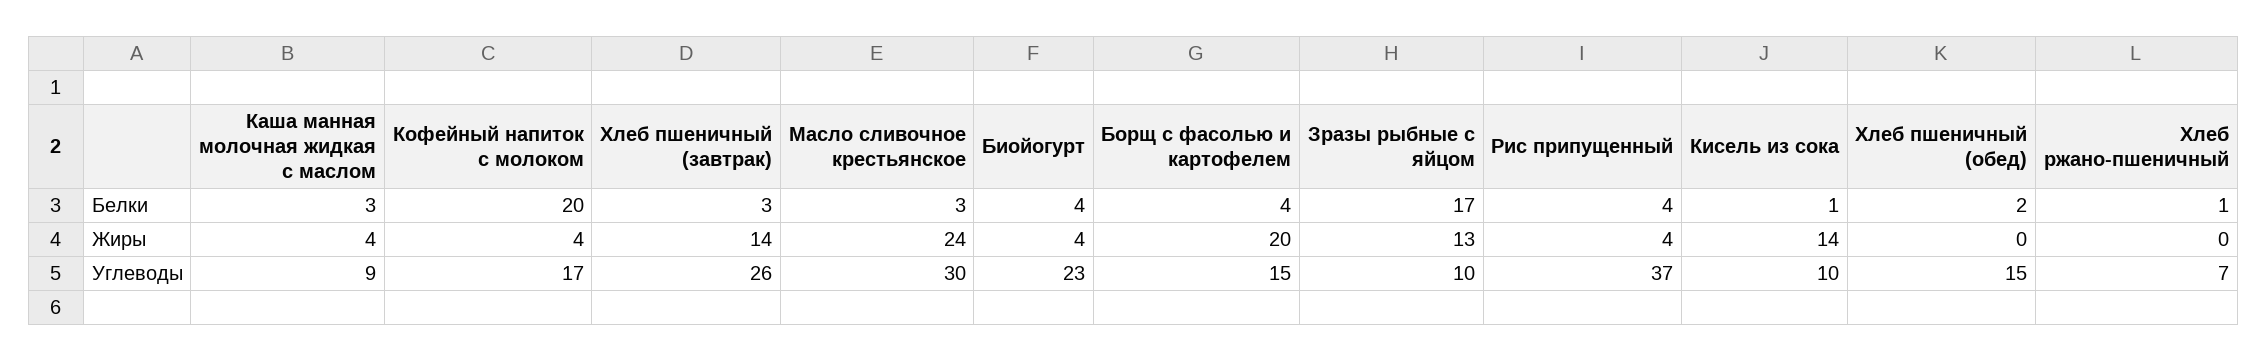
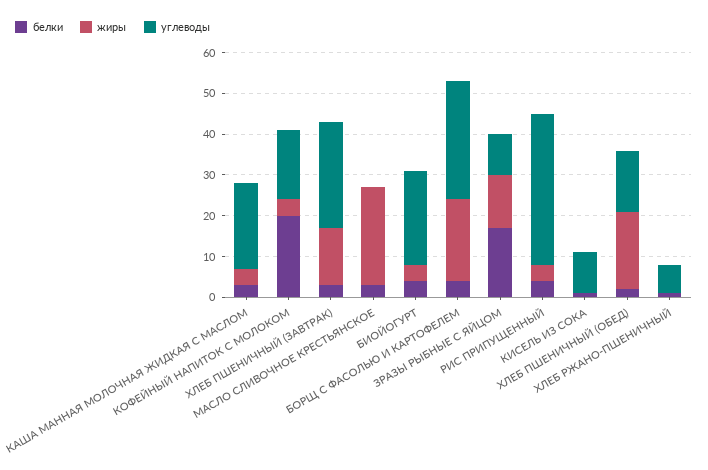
Жиры, Кисель из сока: 14 -> 0
Жиры, Хлеб пшеничный (обед): 0 -> 20
Углеводы, Каша манная молочная жидкая с маслом: 9 -> 20
Углеводы, Масло сливочное крестьянское: 30 -> 0
Углеводы, Борщ с фасолью и картофелем: 15 -> 30

